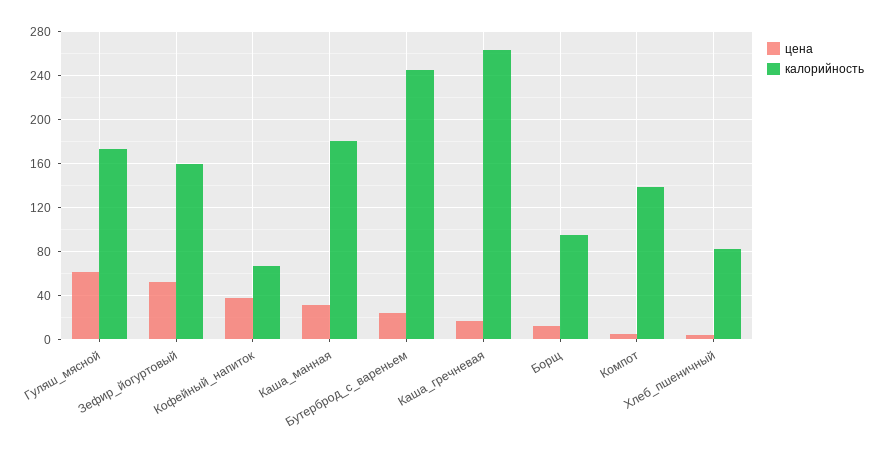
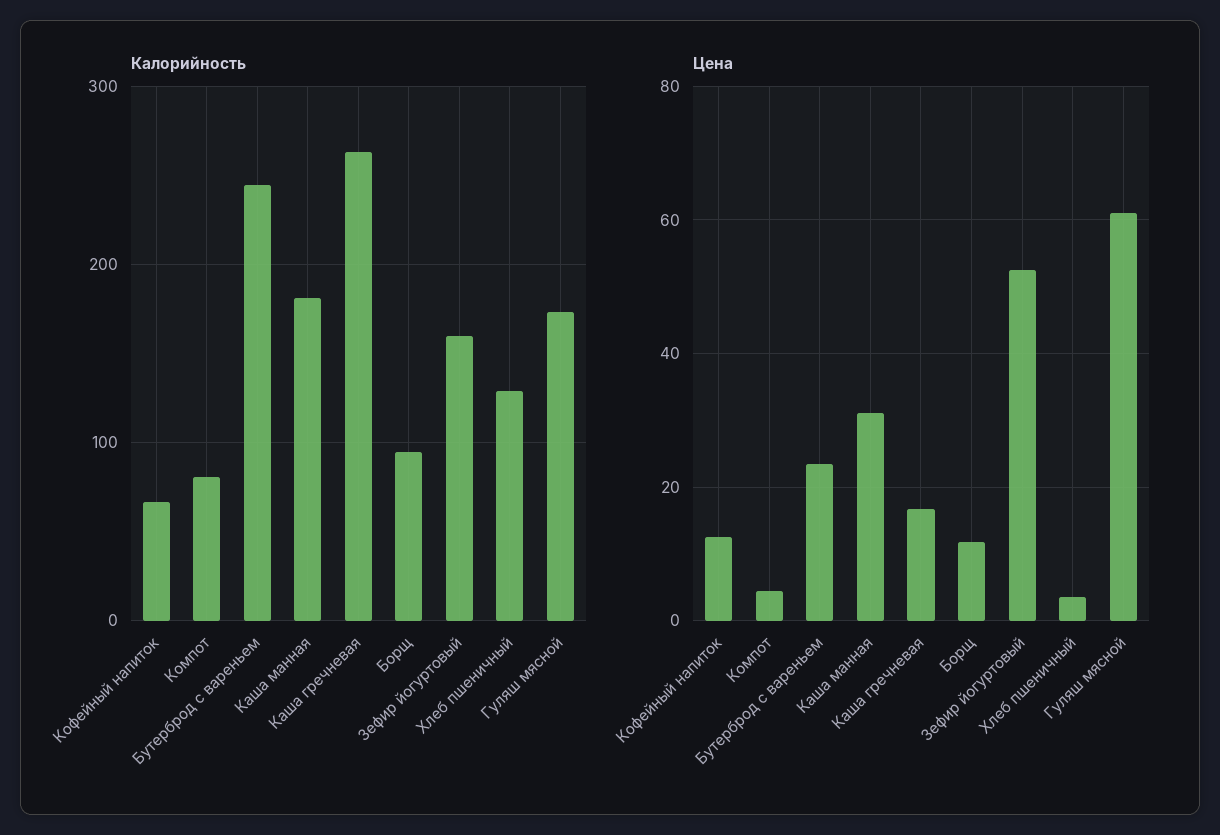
цена, Кофейный_напиток: 40 -> 12
калорийность, Компот: 140 -> 80
калорийность, Хлеб_пшеничный: 80 -> 130

